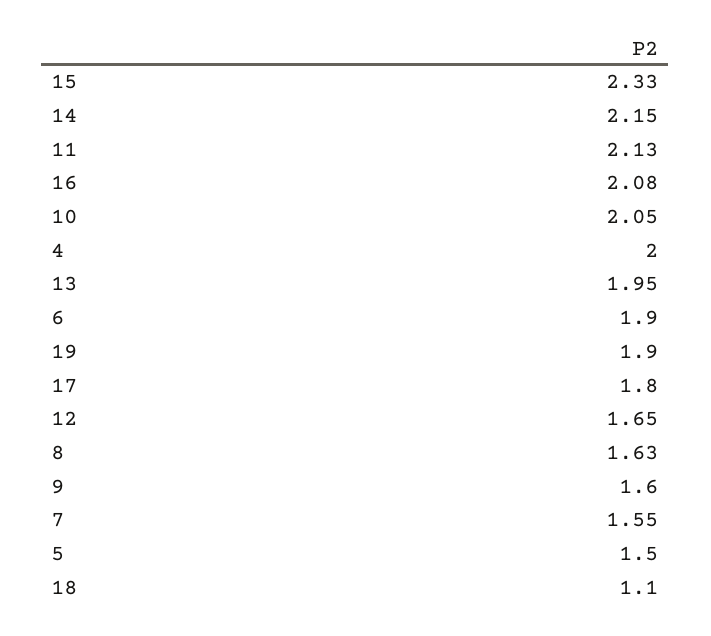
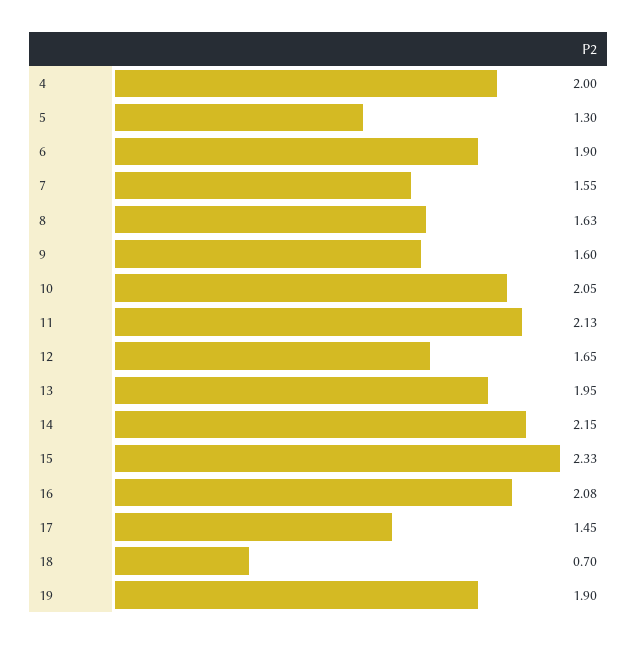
17: 1.8 -> 1.45
5: 1.5 -> 1.3
18: 1.1 -> 0.7

